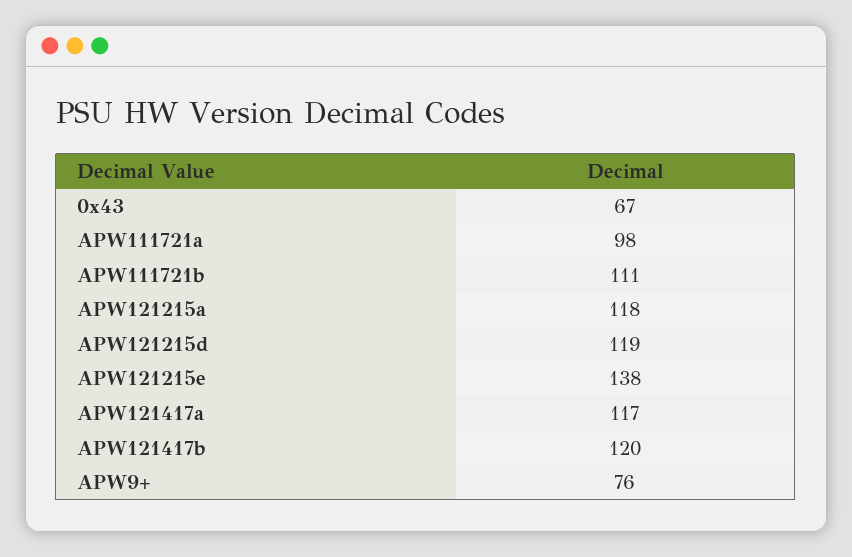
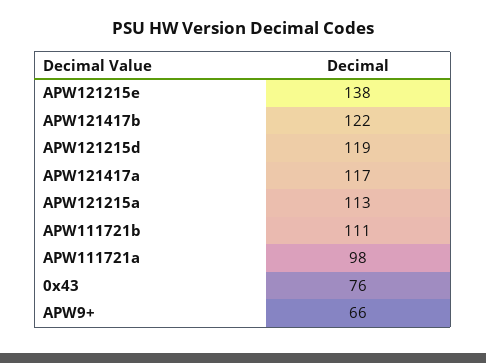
0x43: 67 -> 76
APW121215a: 118 -> 113
APW121417b: 120 -> 122
APW9+: 76 -> 66

